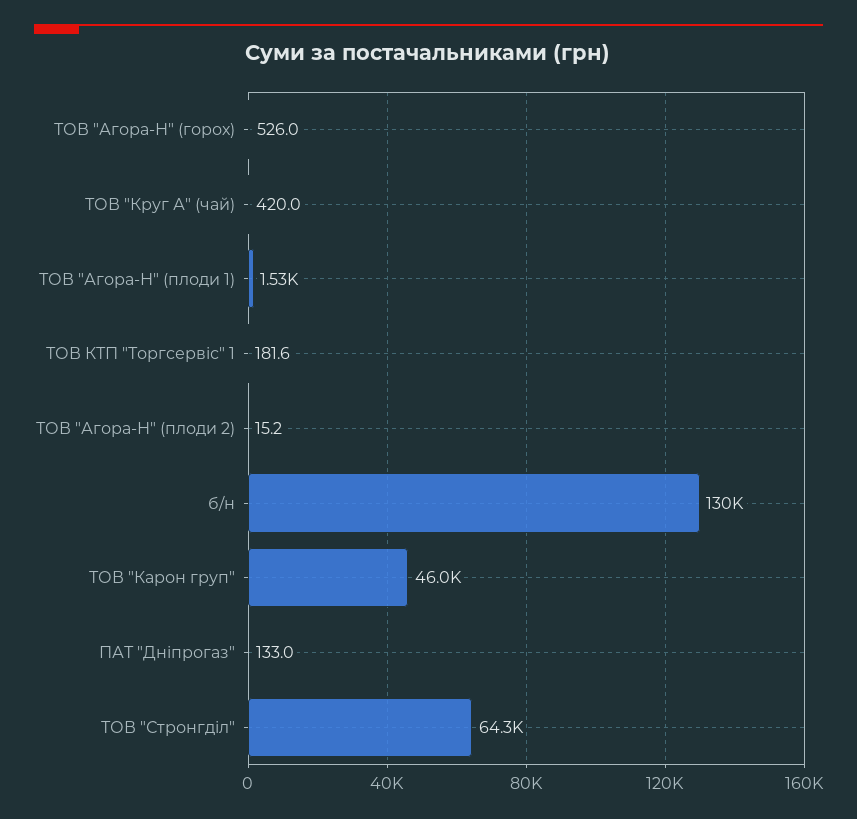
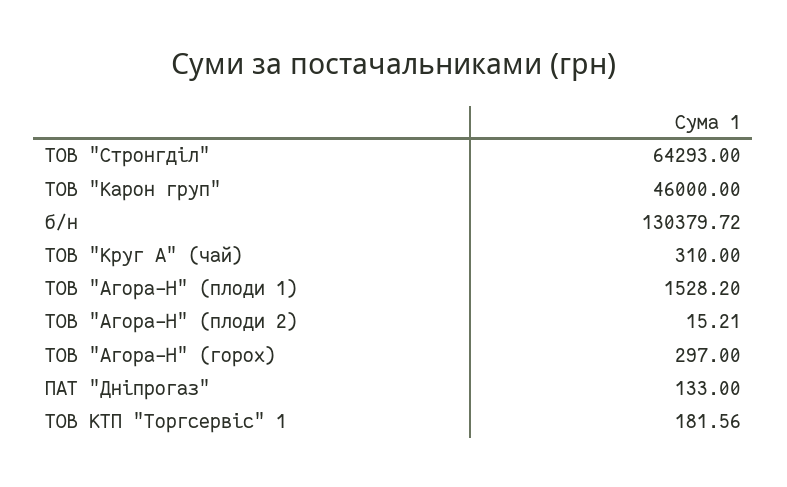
ТОВ "Агора-Н" (горох): 526 -> 297
ТОВ "Круг А" (чай): 420 -> 310

